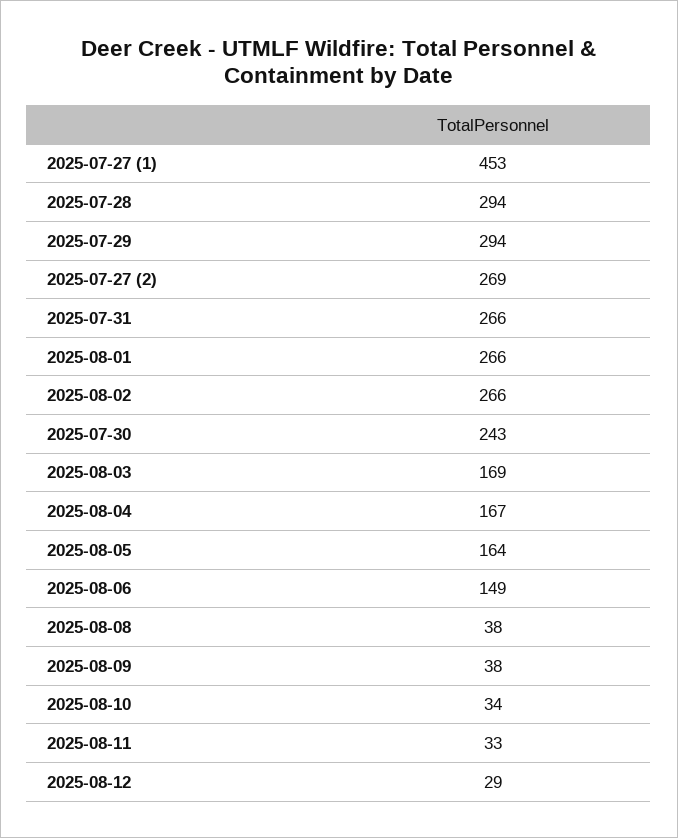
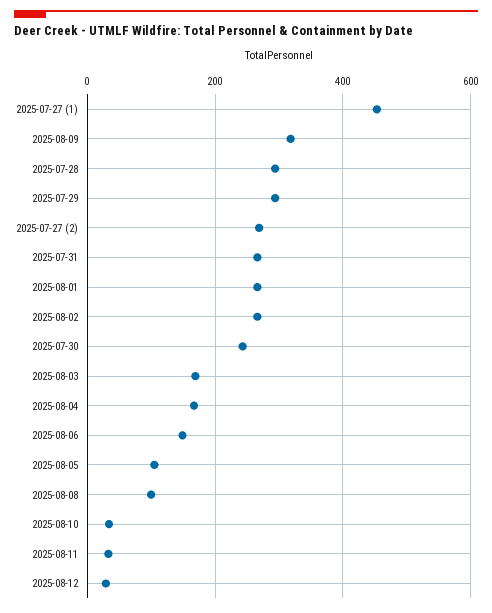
2025-08-05: 164 -> 100
2025-08-08: 38 -> 100
2025-08-09: 38 -> 320

